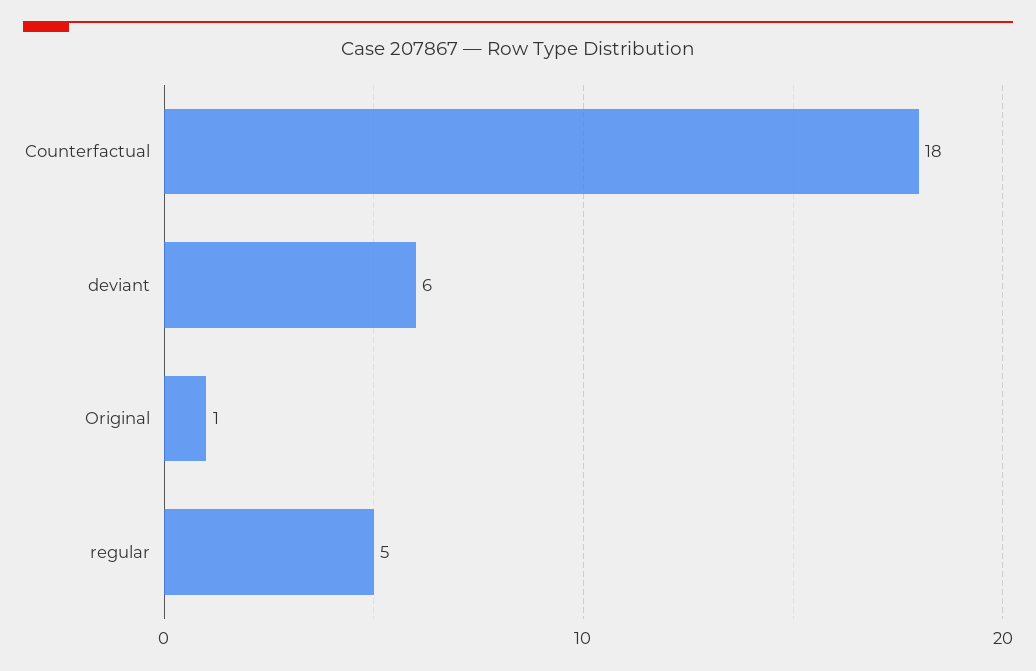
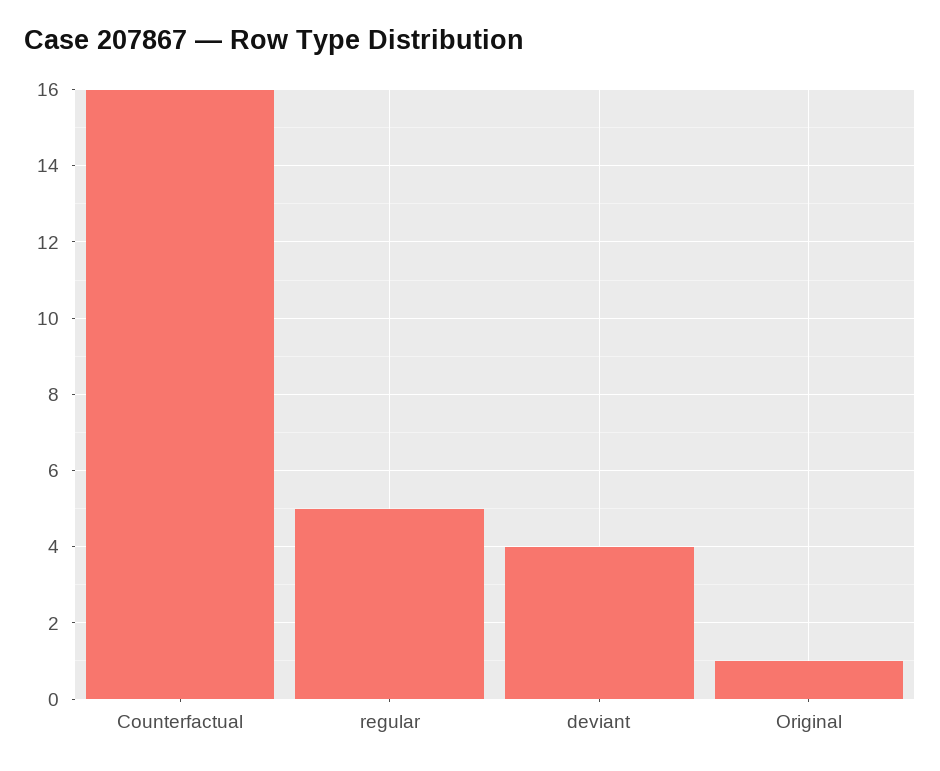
Counterfactual: 18 -> 16
deviant: 6 -> 4

